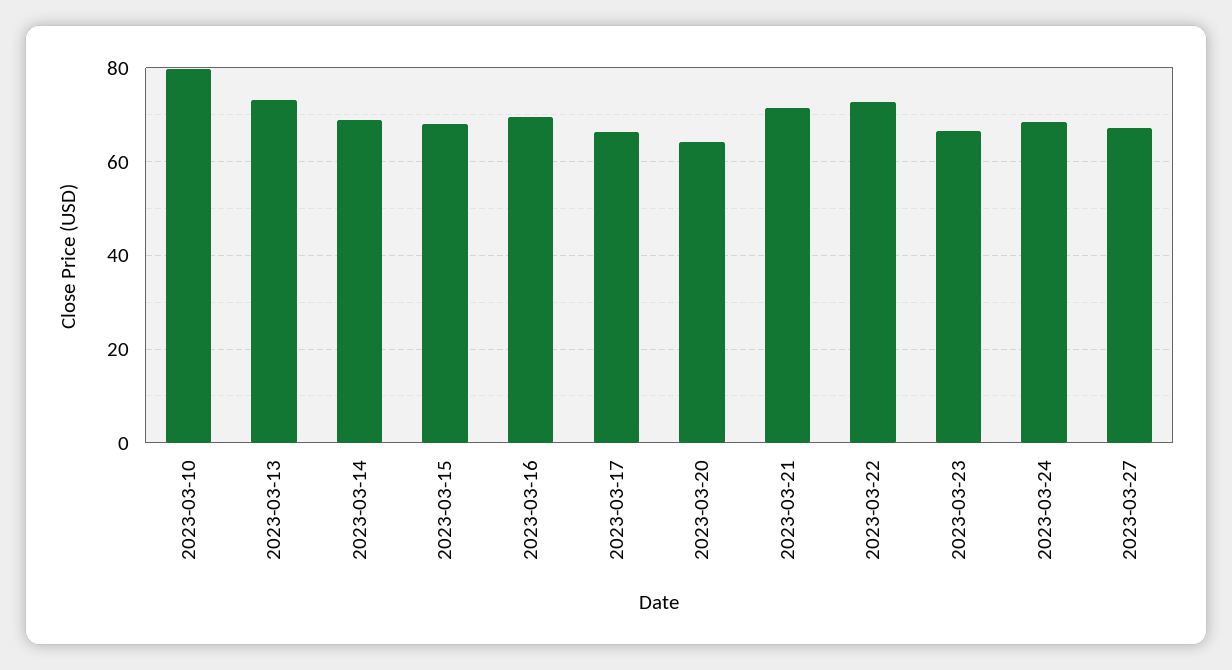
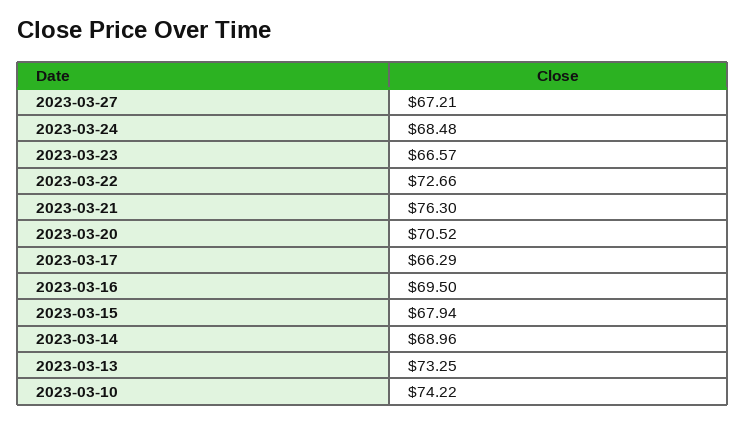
2023-03-10: 80 -> 74.22
2023-03-20: 64 -> 70.52
2023-03-21: 72 -> 76.3

